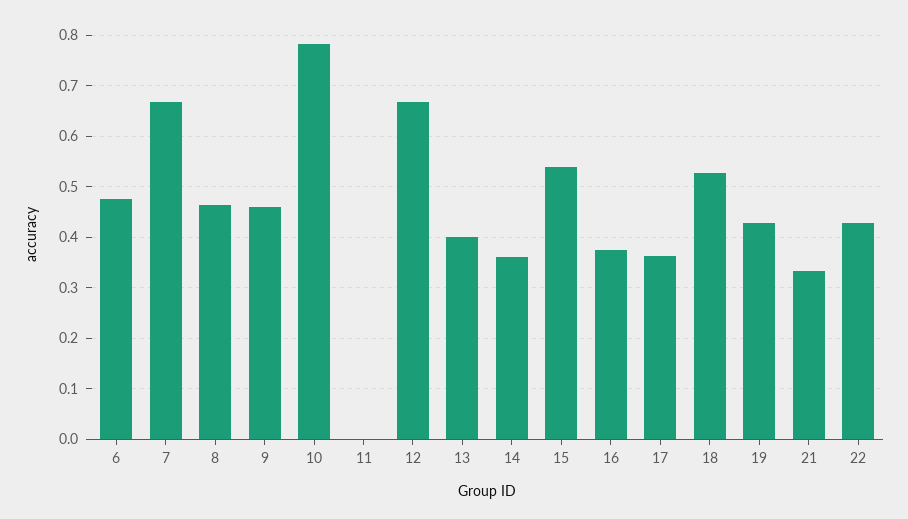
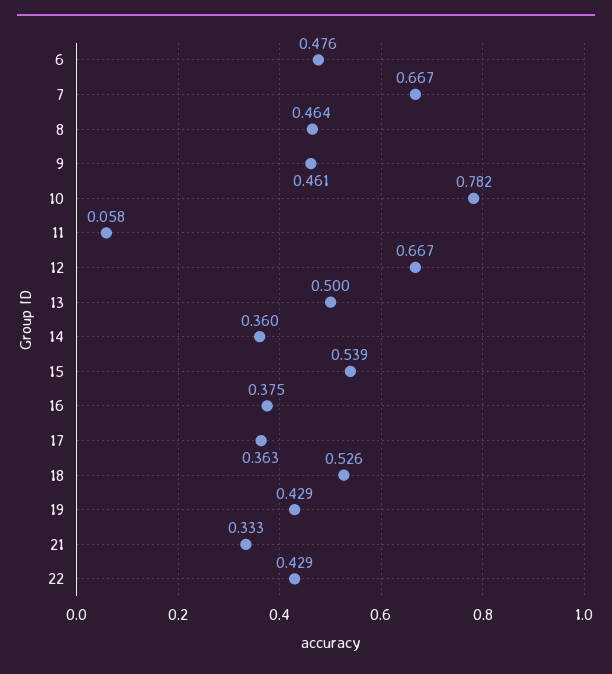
11: 0 -> 0.058
13: 0.4 -> 0.5

